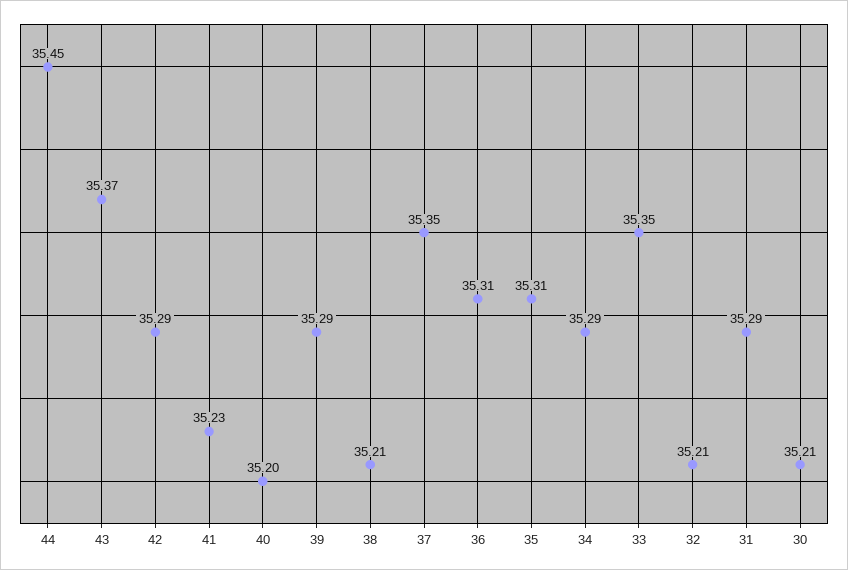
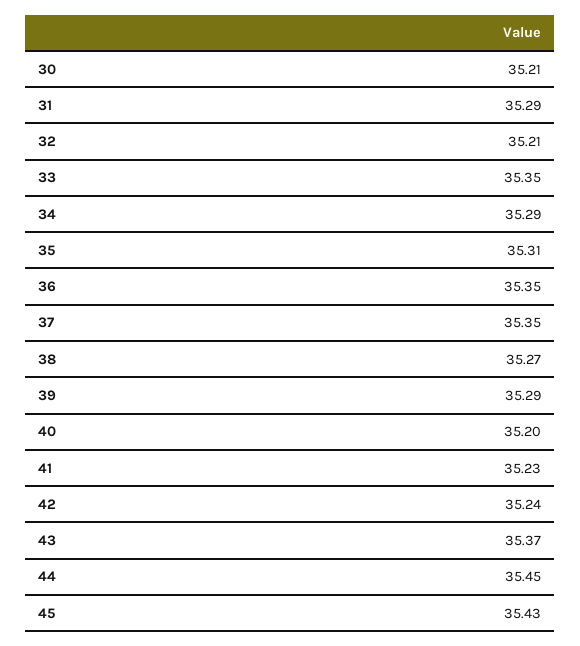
42: 35.29 -> 35.24
38: 35.21 -> 35.27
36: 35.31 -> 35.35
45: none -> 35.43

